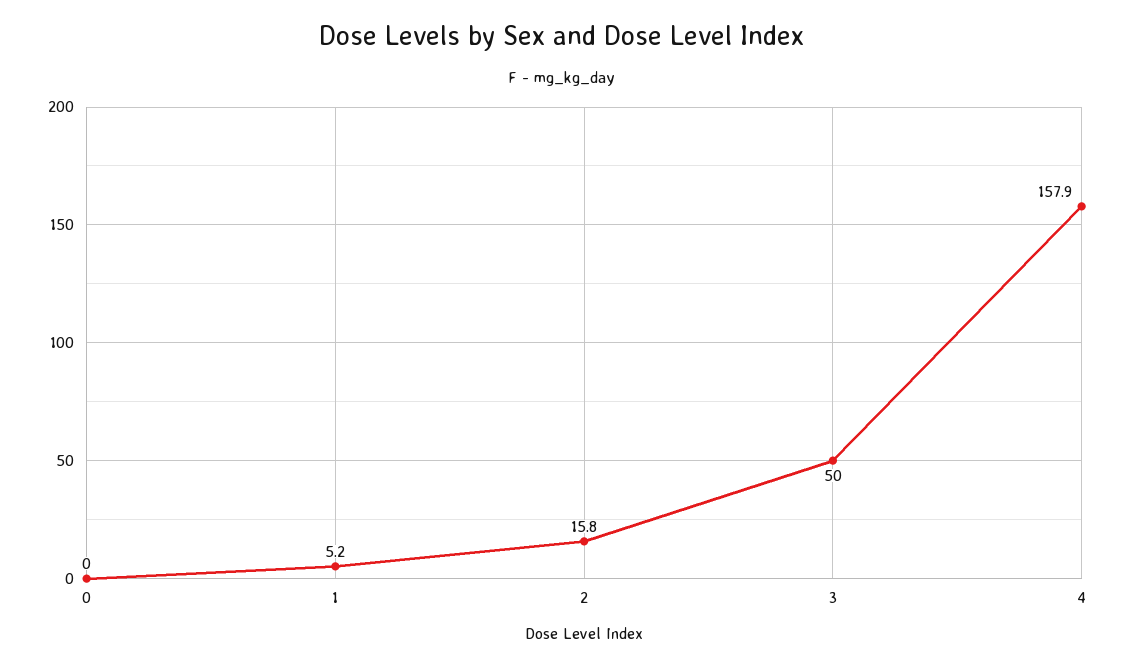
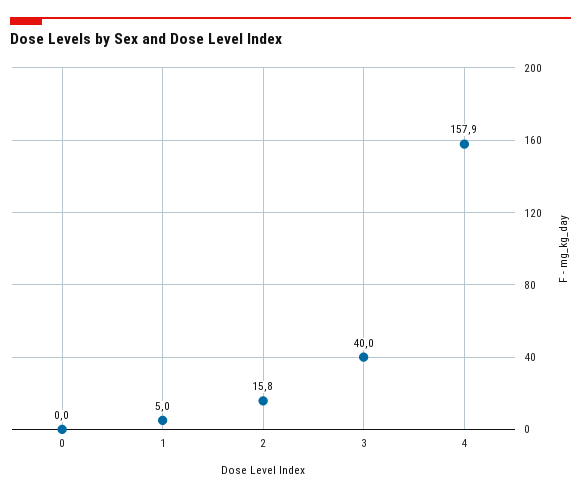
1: 5.2 -> 5
3: 50 -> 40

